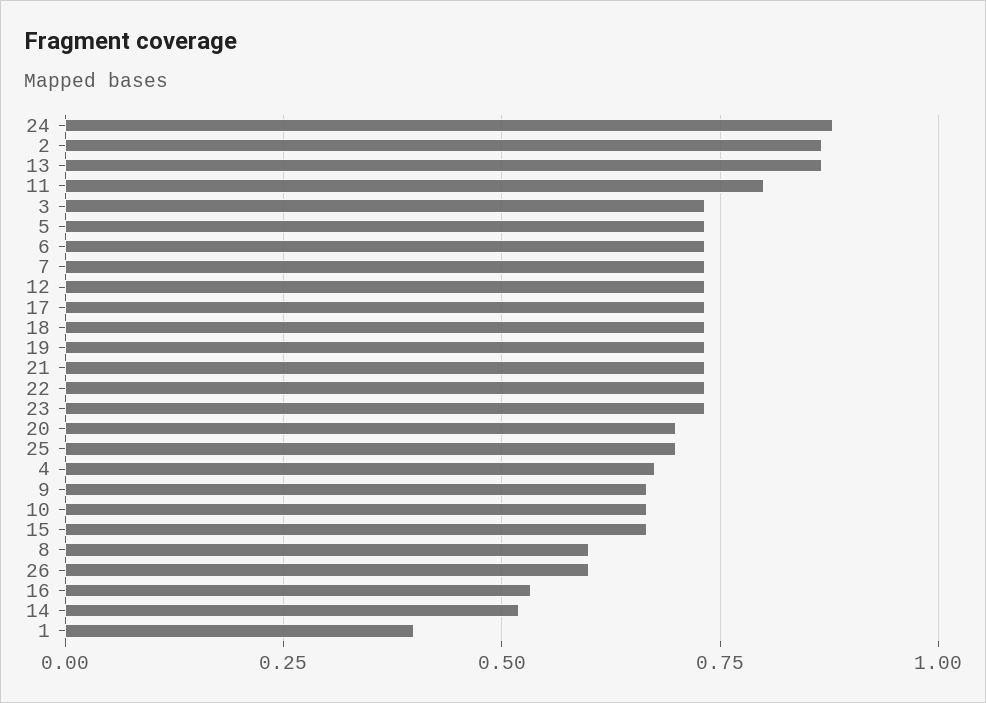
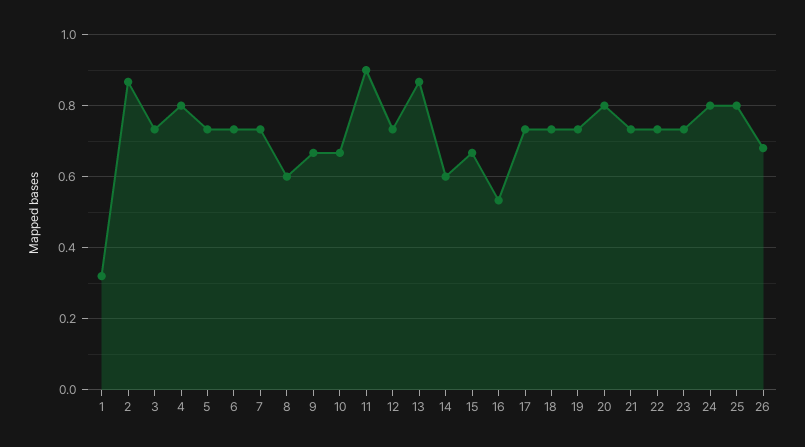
24: 0.875 -> 0.8
11: 0.8 -> 0.9
20: 0.7 -> 0.8
25: 0.7 -> 0.8
4: 0.675 -> 0.8
26: 0.6 -> 0.68
14: 0.525 -> 0.6
1: 0.4 -> 0.32

